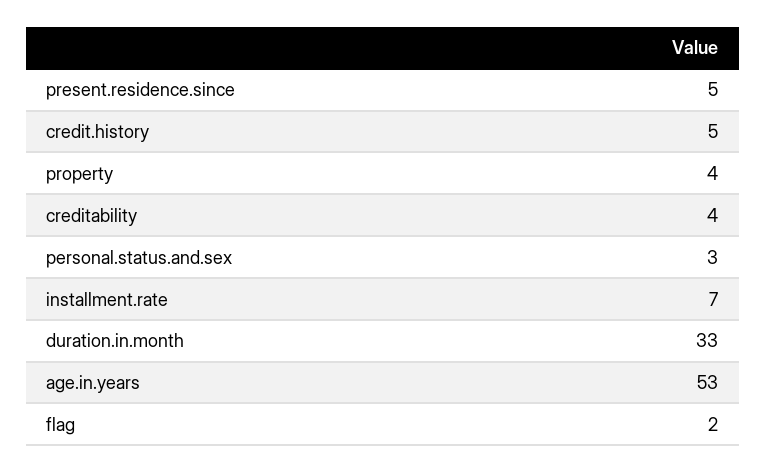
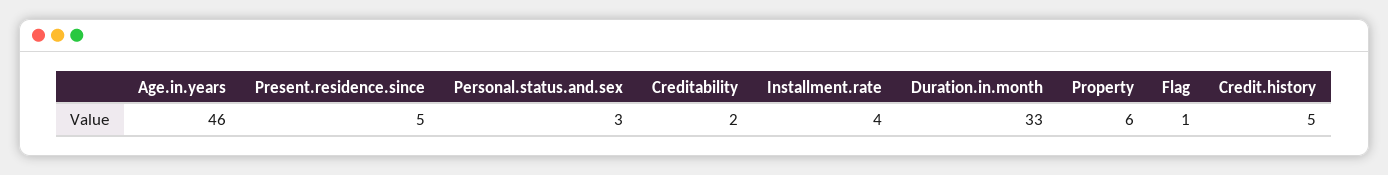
property: 4 -> 6
creditability: 4 -> 2
installment.rate: 7 -> 4
age.in.years: 53 -> 46
flag: 2 -> 1

